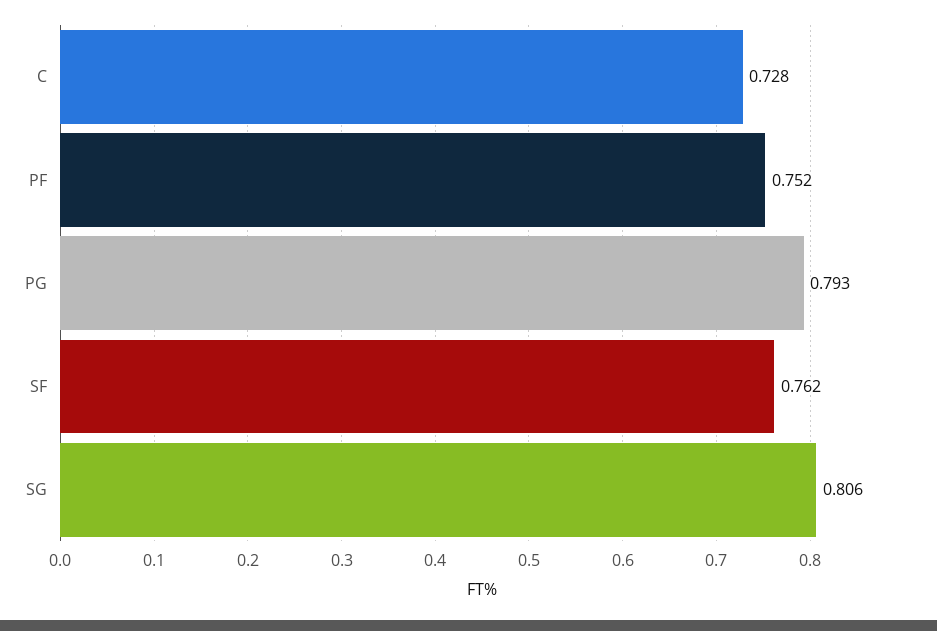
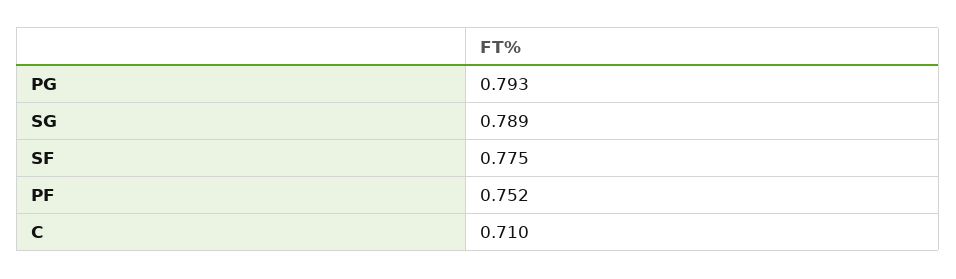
C: 0.728 -> 0.71
SF: 0.762 -> 0.775
SG: 0.806 -> 0.789

